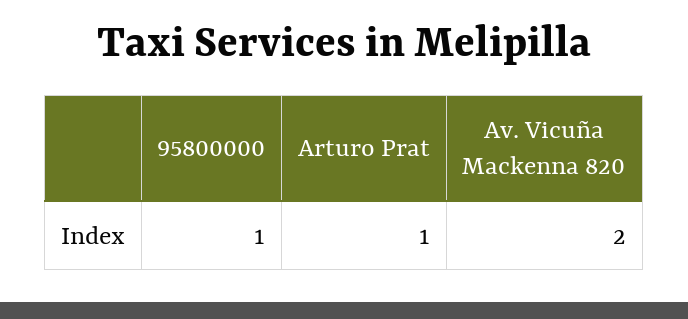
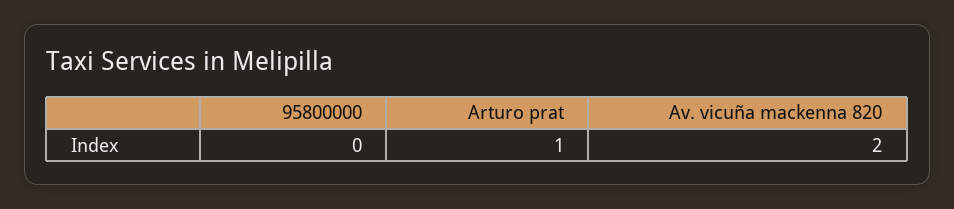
95800000: 1 -> 0

